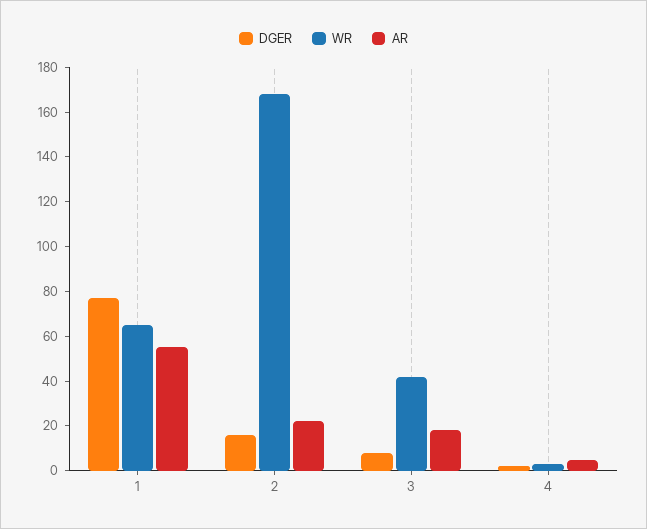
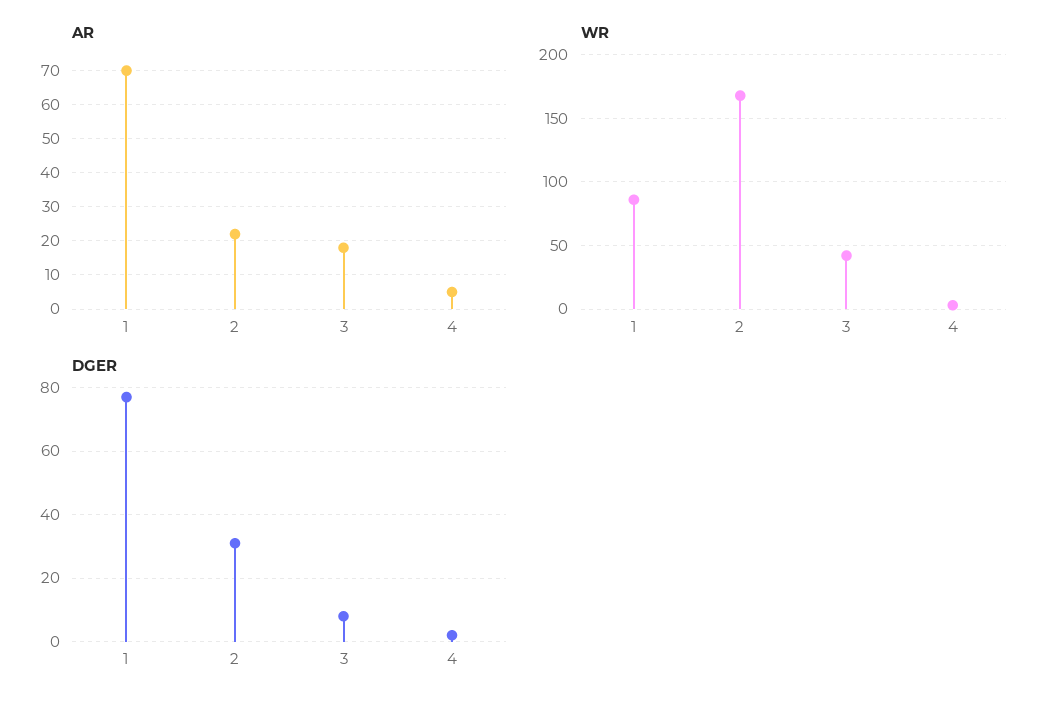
WR, 1: 65 -> 85
AR, 1: 55 -> 70
DGER, 2: 15 -> 30

